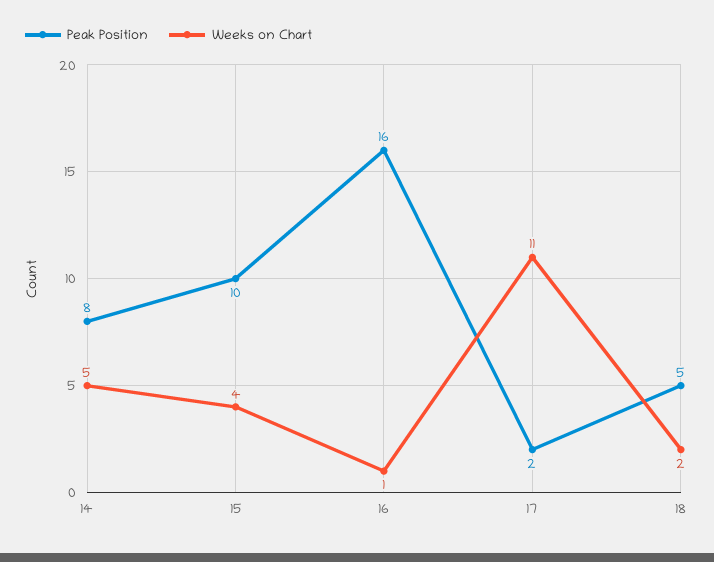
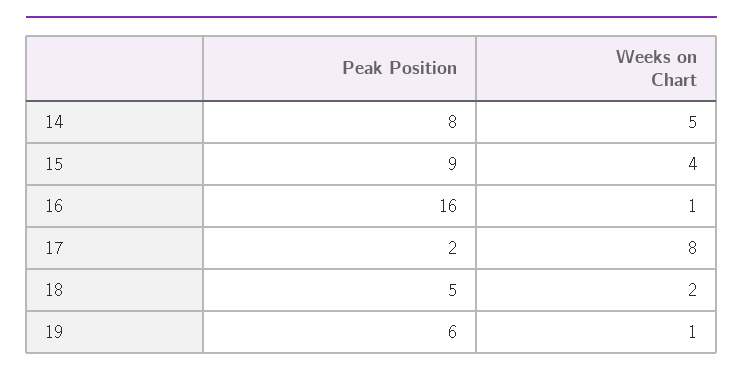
Peak Position, 15: 10 -> 9
Weeks on Chart, 17: 11 -> 8
Peak Position, 19: none -> 6
Weeks on Chart, 19: none -> 1

